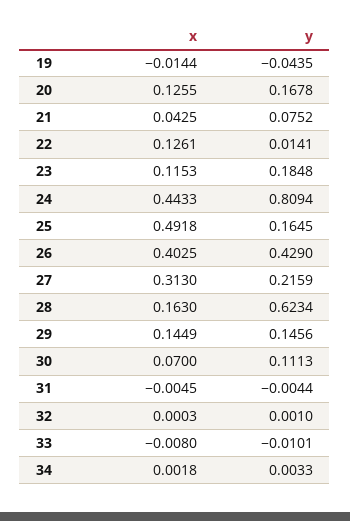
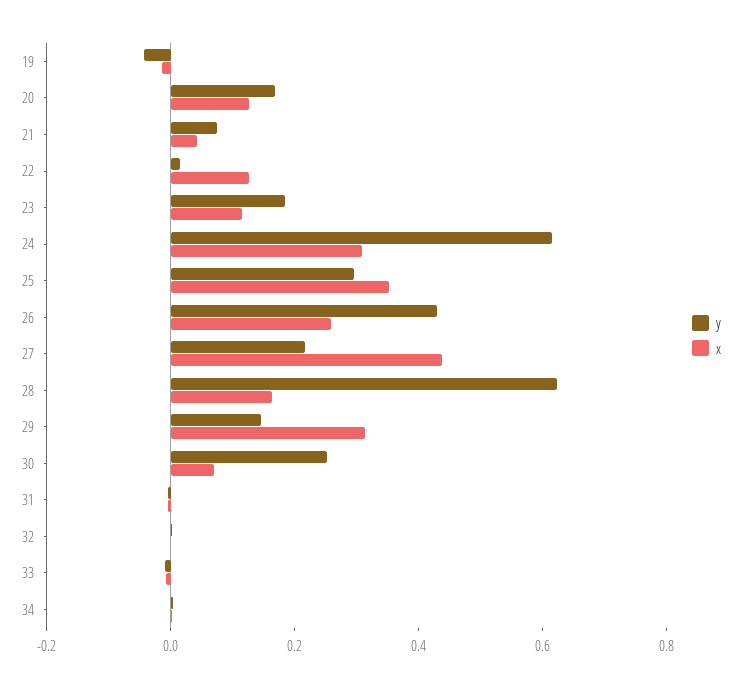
x, 24: 0.4433 -> 0.3
y, 24: 0.8094 -> 0.6
x, 25: 0.4918 -> 0.35
y, 25: 0.1645 -> 0.3
x, 26: 0.4025 -> 0.25
x, 27: 0.313 -> 0.45
x, 29: 0.1449 -> 0.3
y, 30: 0.1113 -> 0.25

